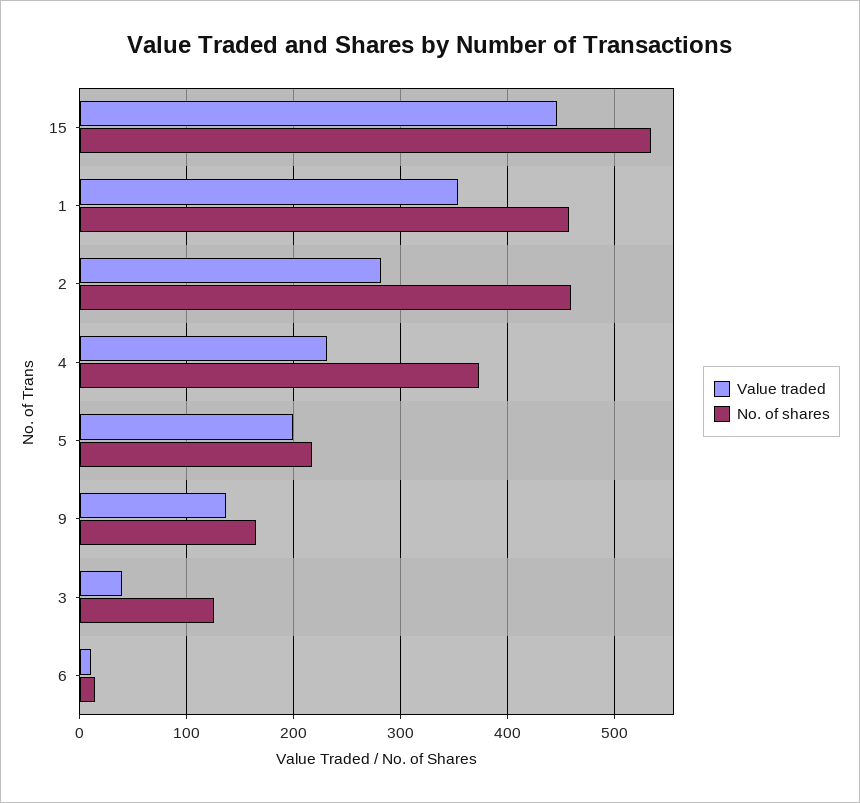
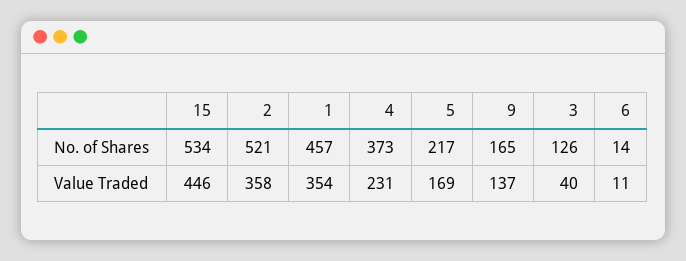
Value traded, 2: 280 -> 358
No. of shares, 2: 460 -> 521
Value traded, 5: 200 -> 169

